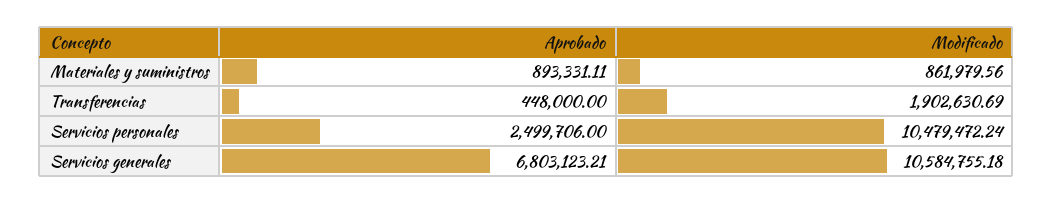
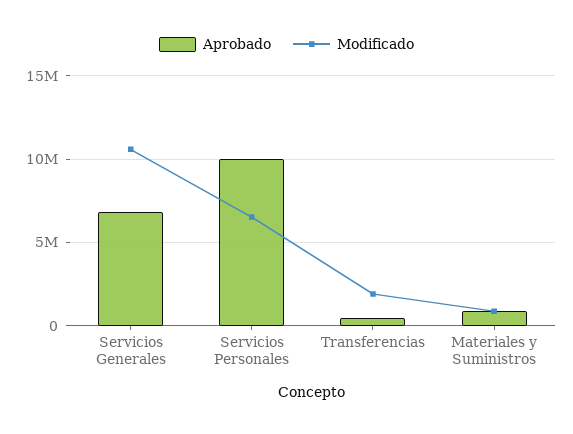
Aprobado, Servicios personales: 2499706 -> 10000000
Modificado, Servicios personales: 10479472.24 -> 6500000

